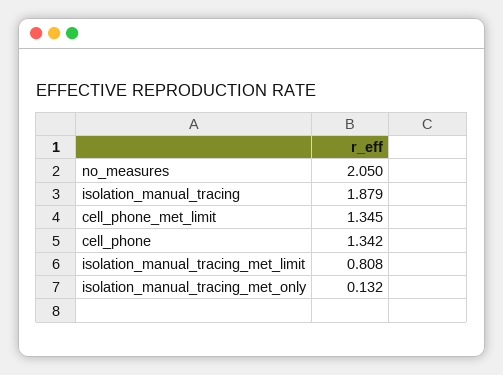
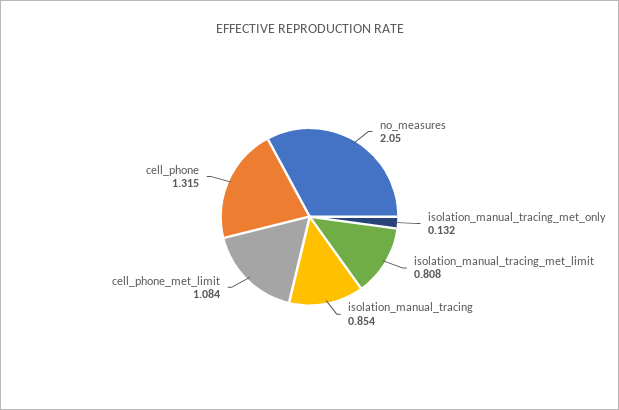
isolation_manual_tracing: 1.879 -> 0.854
cell_phone_met_limit: 1.345 -> 1.084
cell_phone: 1.342 -> 1.315

